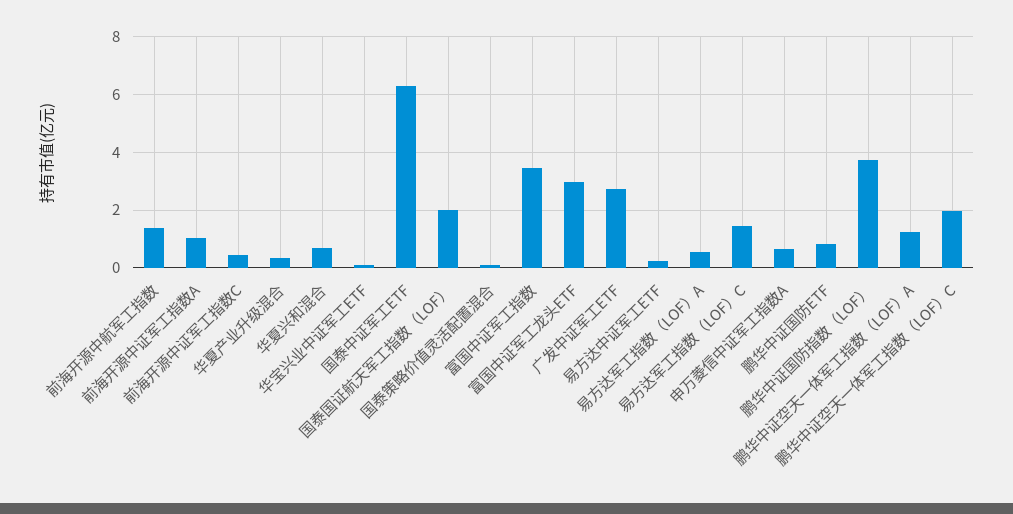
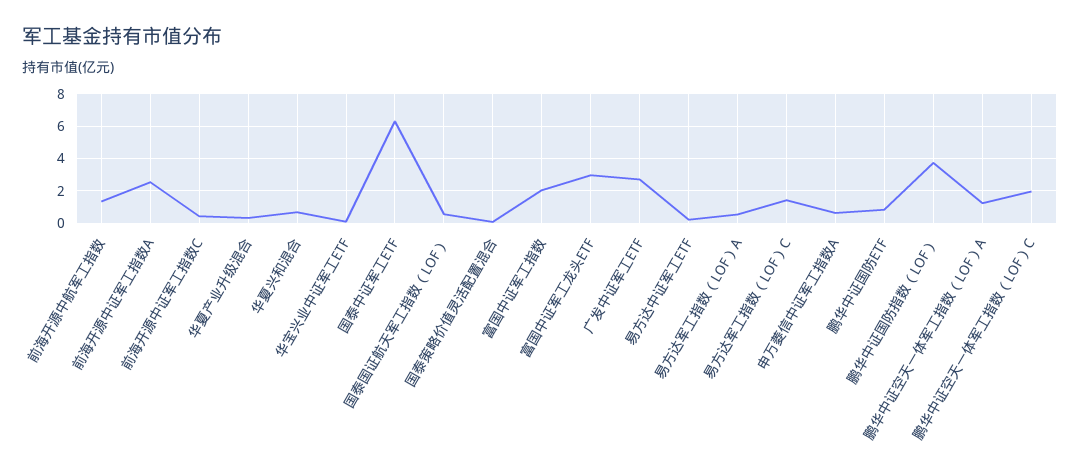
前海开源中证军工指数A: 1 -> 2.5
国泰国证航天军工指数（LOF）: 2 -> 0.5
富国中证军工指数: 3.5 -> 2

